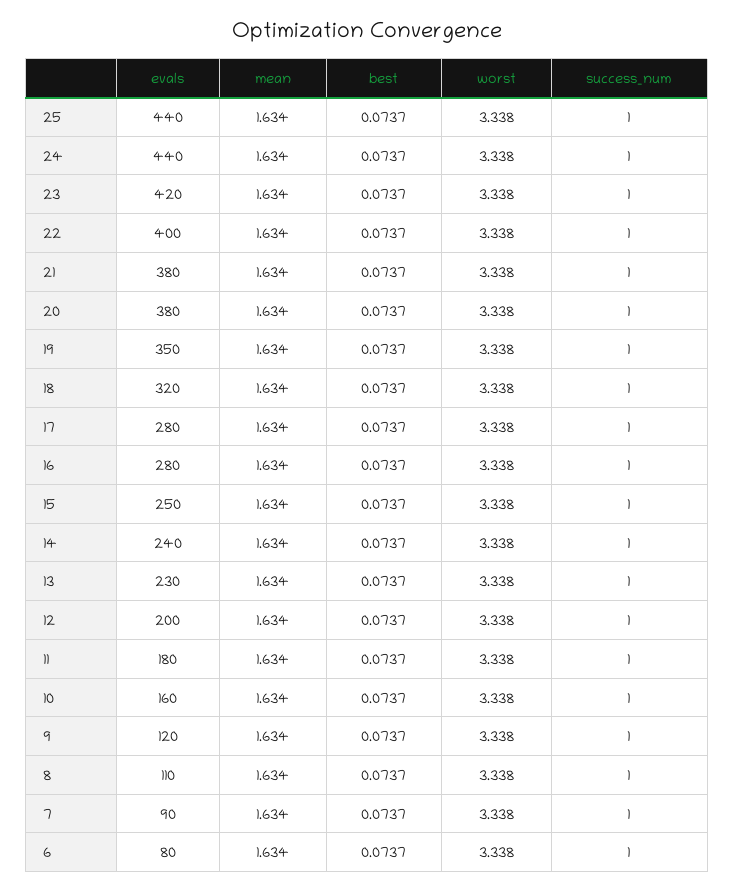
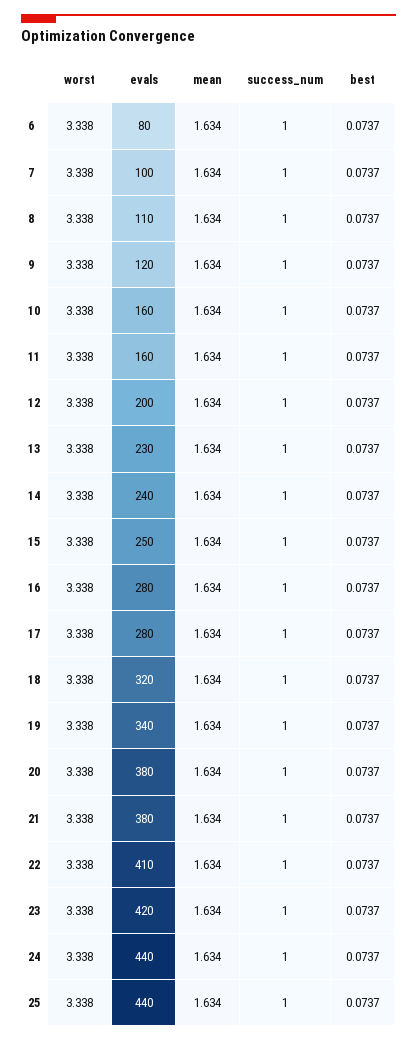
evals, 22: 400 -> 410
evals, 19: 350 -> 340
evals, 11: 180 -> 160
evals, 7: 90 -> 100

